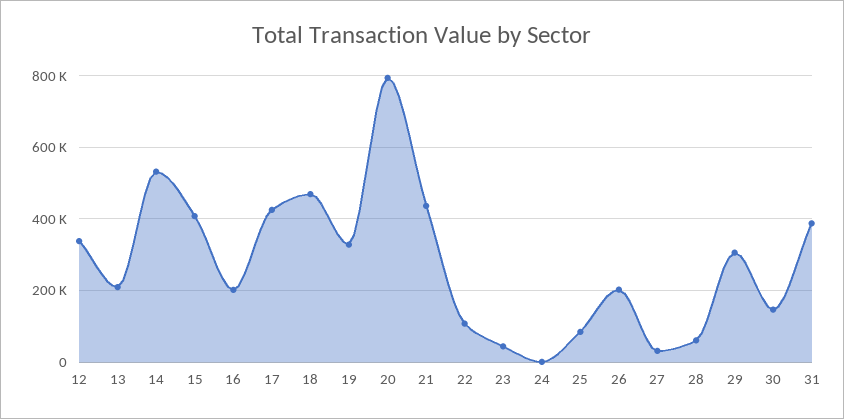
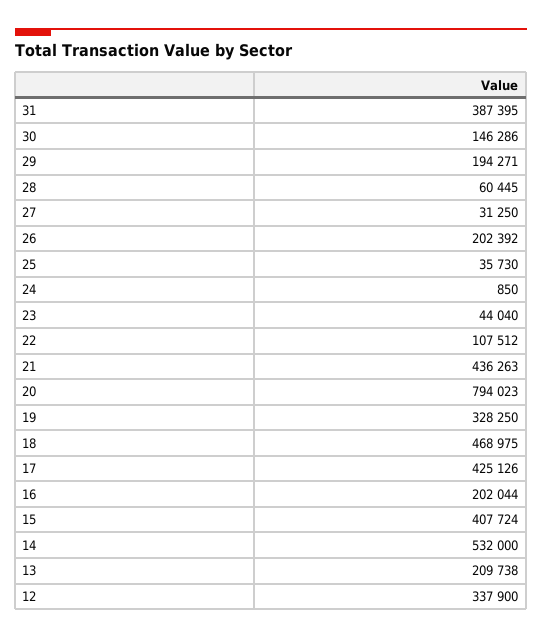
25: 80000 -> 35730
29: 300000 -> 194271

